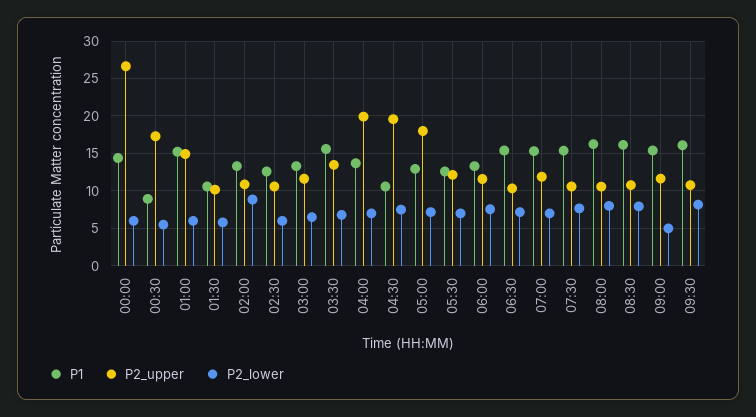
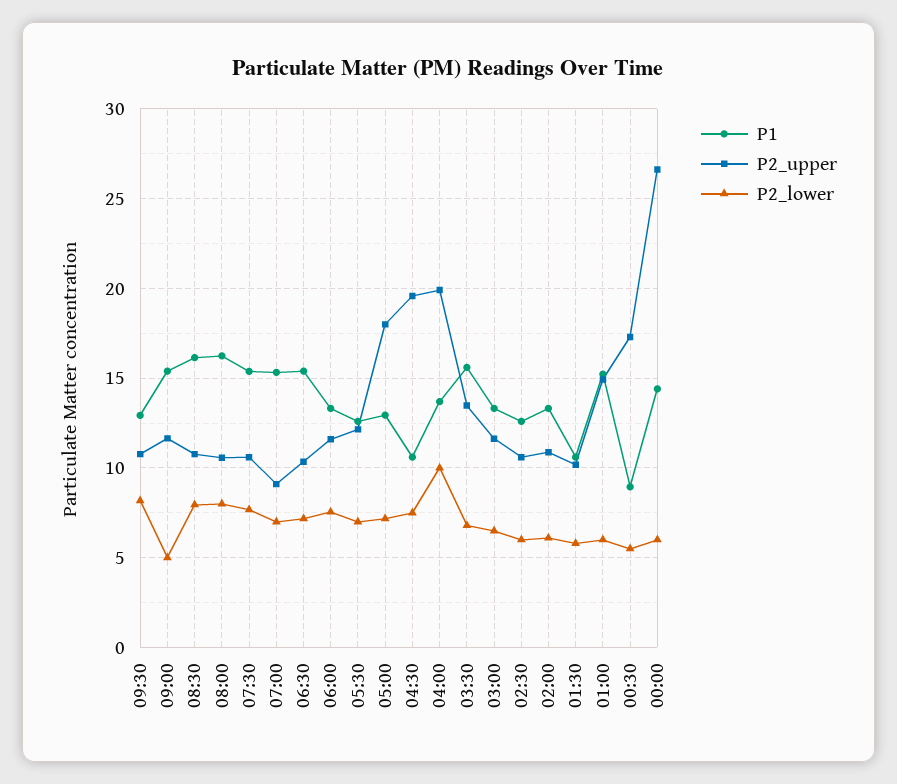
P2_lower, 02:00: 9 -> 6
P2_lower, 04:00: 7 -> 10
P2_upper, 07:00: 12 -> 9
P1, 09:30: 16 -> 13

